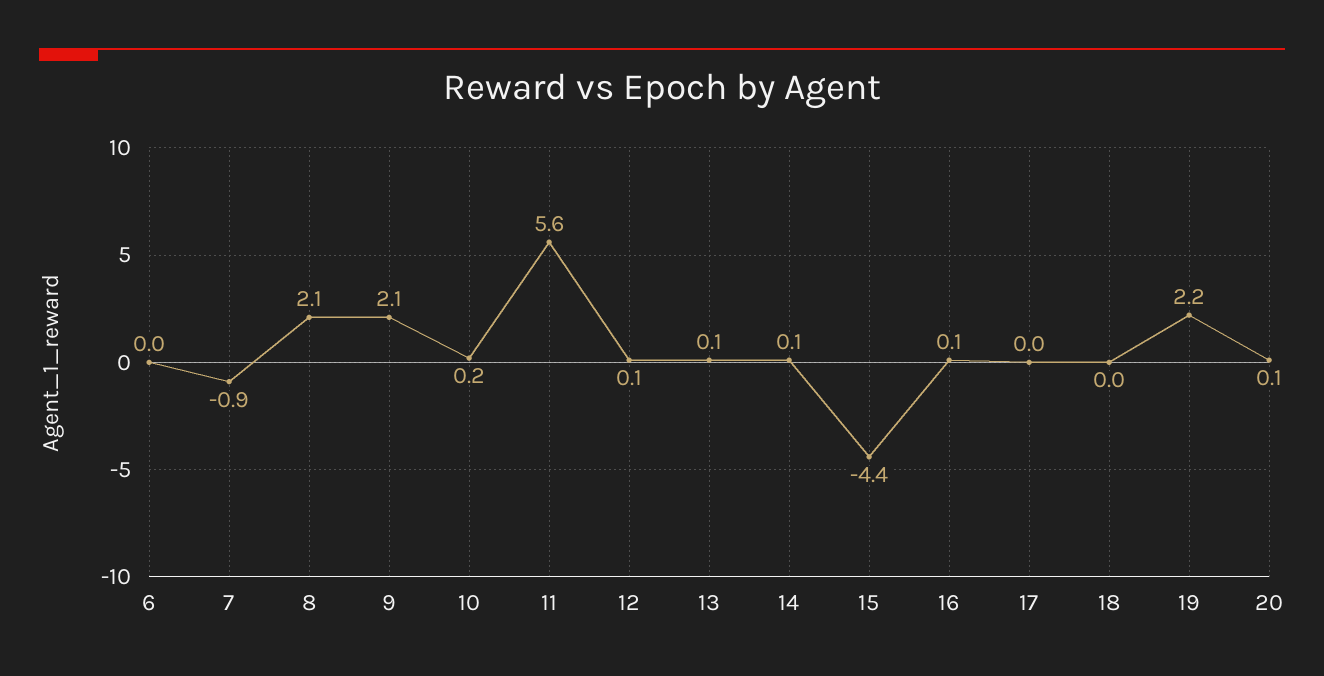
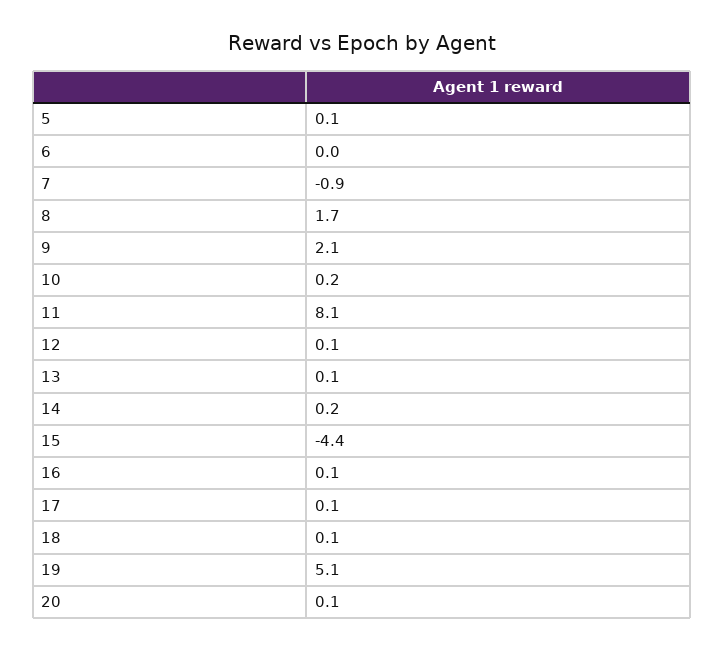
8: 2.1 -> 1.7
11: 5.6 -> 8.1
14: 0.1 -> 0.2
17: 0 -> 0.1
18: 0 -> 0.1
19: 2.2 -> 5.1
5: none -> 0.1

